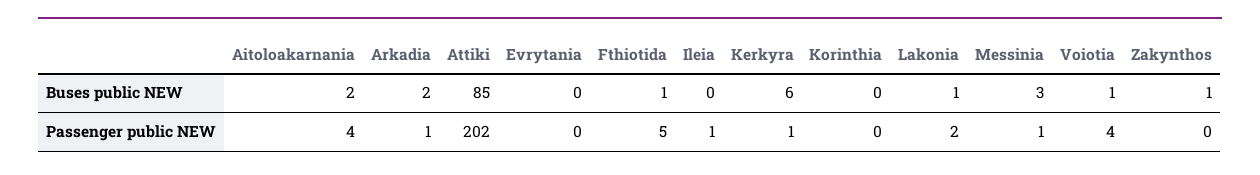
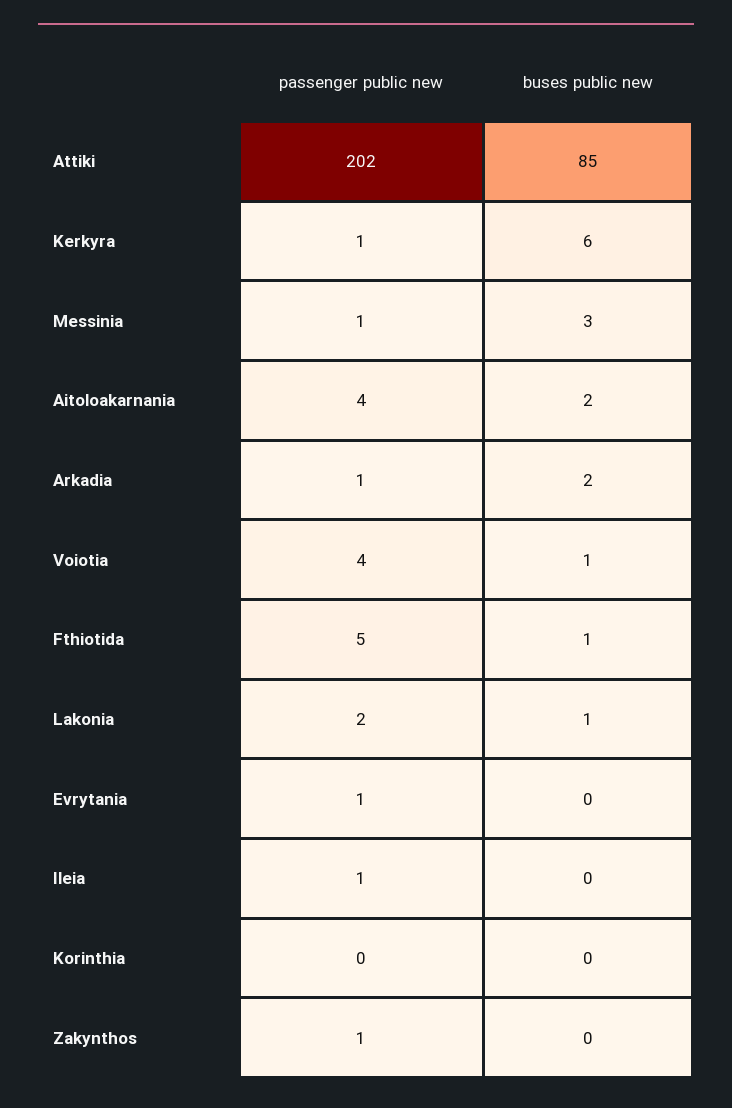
Zakynthos, Buses public NEW: 1 -> 0
Evrytania, Passenger public NEW: 0 -> 1
Zakynthos, Passenger public NEW: 0 -> 1

